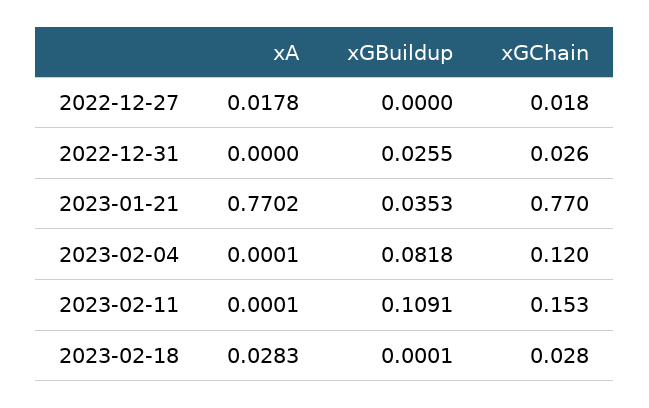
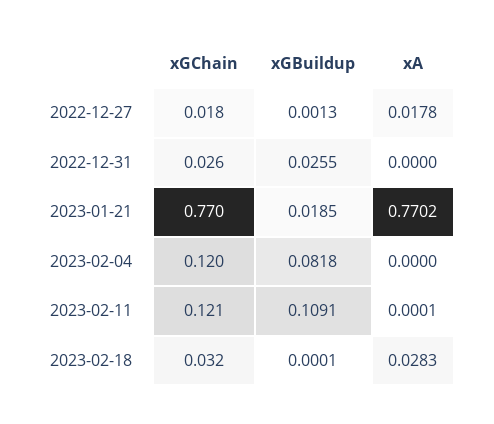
xGBuildup, 2022-12-27: 0 -> 0.0013
xGBuildup, 2023-01-21: 0.0353 -> 0.0185
xA, 2023-02-04: 0.0001 -> 0
xGChain, 2023-02-11: 0.153 -> 0.121
xGChain, 2023-02-18: 0.028 -> 0.032

